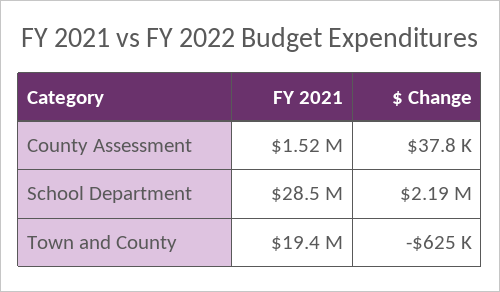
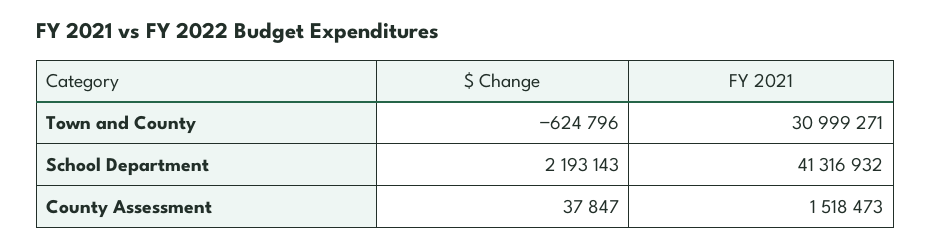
FY 2021, School Department: 28500000 -> 41316932
FY 2021, Town and County: 19400000 -> 30999271

